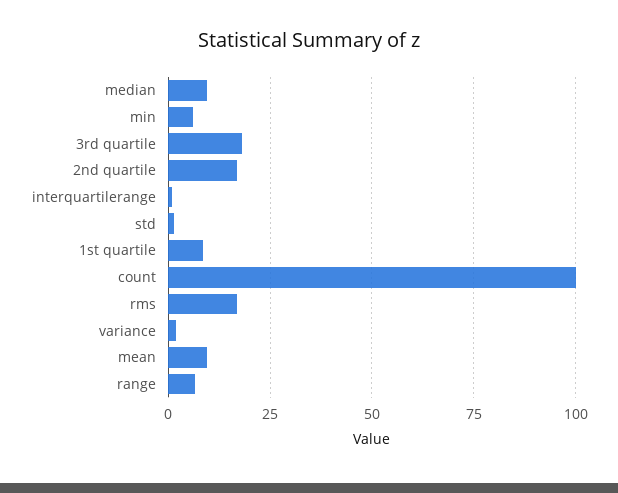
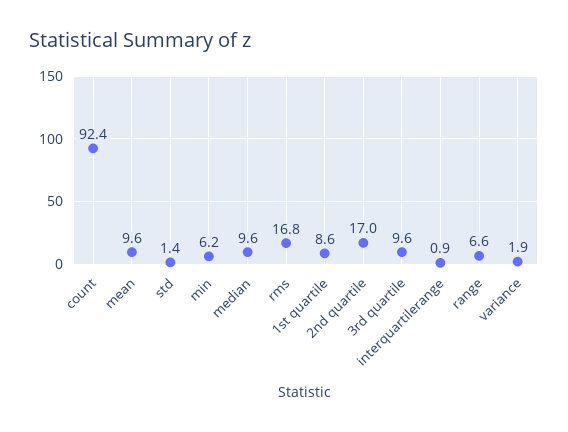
3rd quartile: 17.5 -> 9.6
count: 100 -> 92.4

